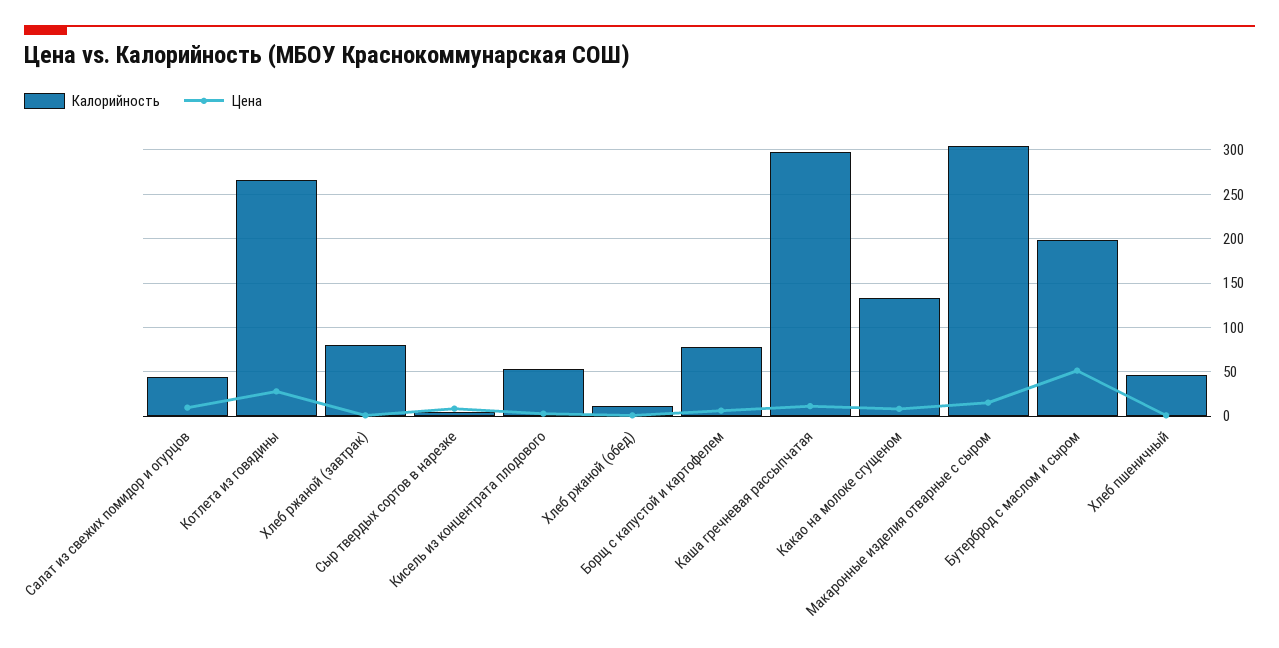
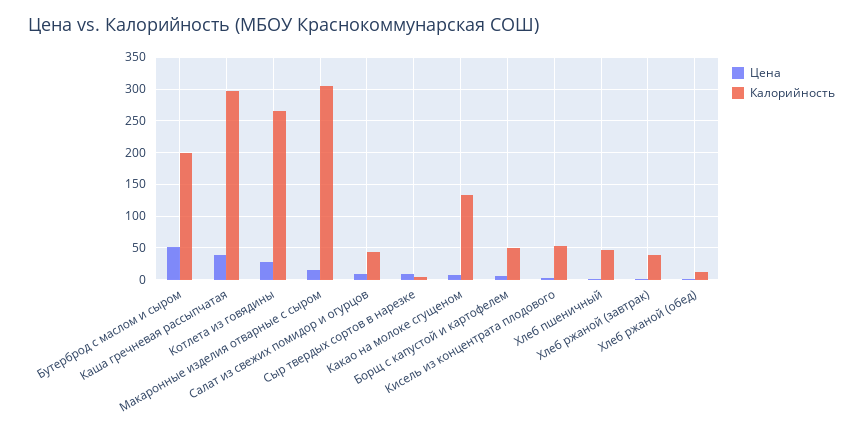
Калорийность, Хлеб ржаной (завтрак): 80 -> 40
Калорийность, Борщ с капустой и картофелем: 80 -> 50
Цена, Каша гречневая рассыпчатая: 10 -> 40

